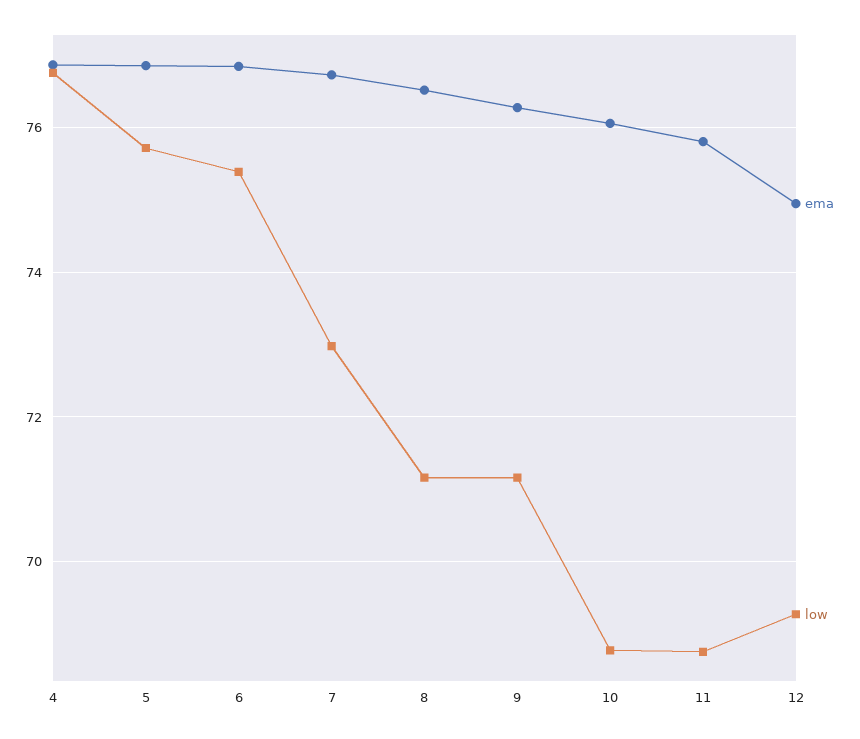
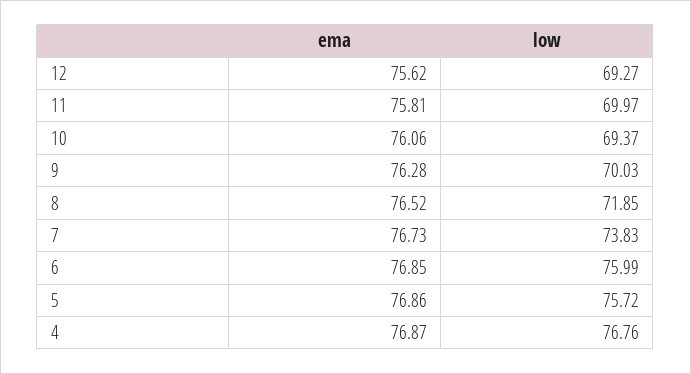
low, 6: 75.4 -> 75.99
low, 7: 73 -> 73.83
low, 8: 71.2 -> 71.85
low, 9: 71.2 -> 70.03
low, 10: 68.8 -> 69.37
low, 11: 68.8 -> 69.97
ema, 12: 75 -> 75.62

